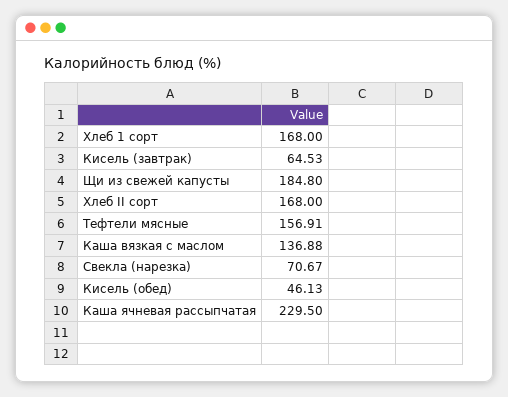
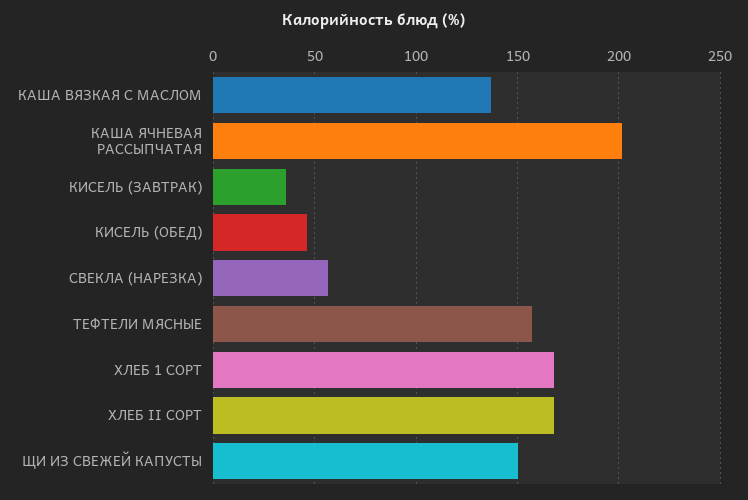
Кисель (завтрак): 64.53 -> 35
Щи из свежей капусты: 184.8 -> 150
Свекла (нарезка): 70.67 -> 55
Каша ячневая рассыпчатая: 229.5 -> 200

